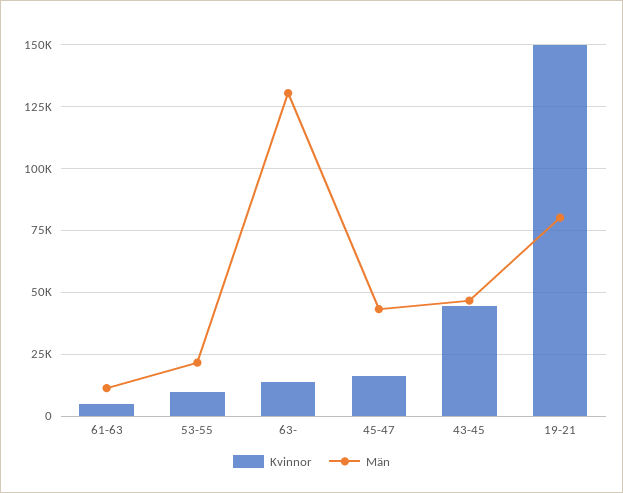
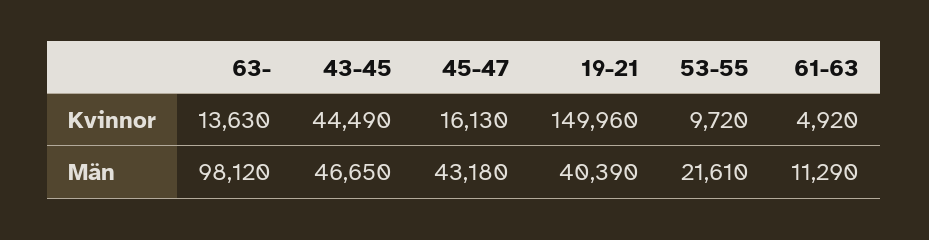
Män, 63-: 130000 -> 98120
Män, 19-21: 80000 -> 40390

